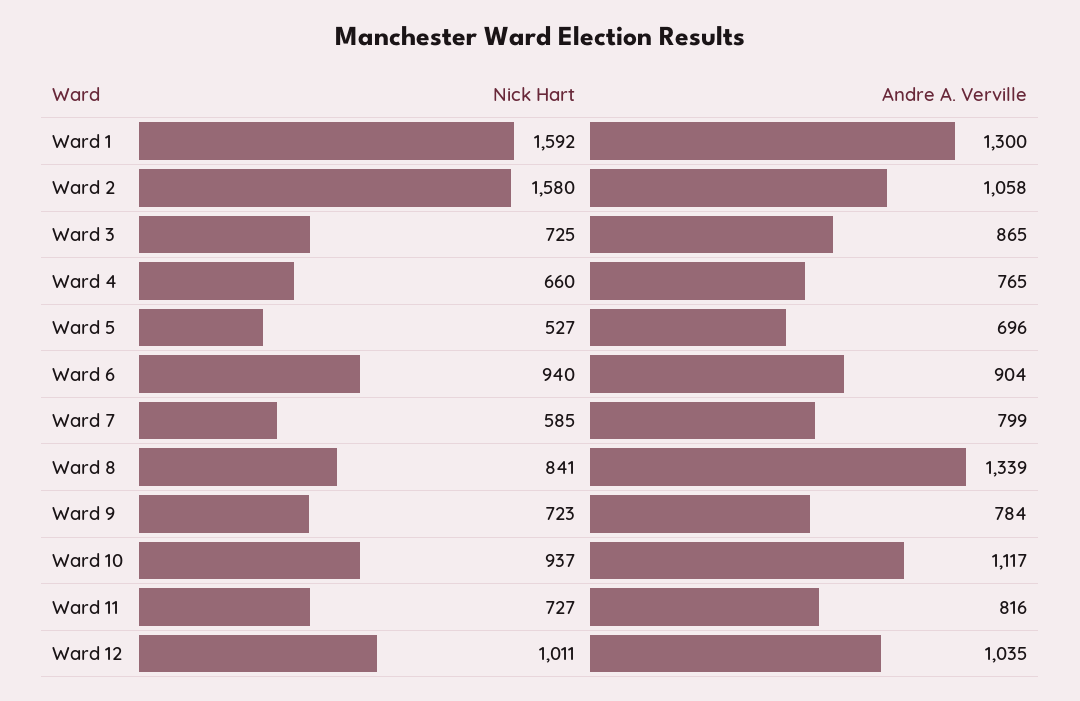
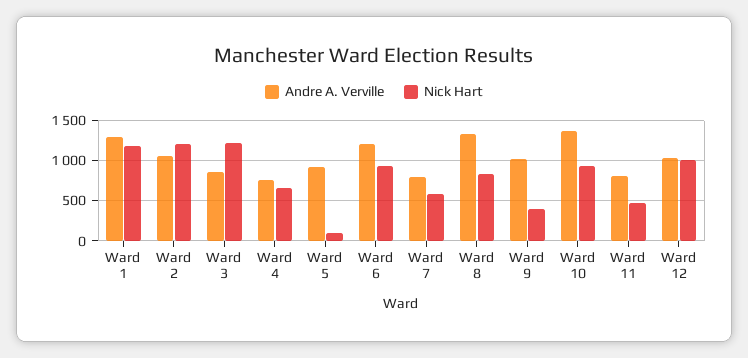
Nick Hart, Ward 1: 1592 -> 1200
Nick Hart, Ward 2: 1580 -> 1200
Nick Hart, Ward 3: 725 -> 1200
Nick Hart, Ward 5: 527 -> 100
Andre A. Verville, Ward 5: 696 -> 900
Andre A. Verville, Ward 6: 904 -> 1200
Nick Hart, Ward 9: 723 -> 400
Andre A. Verville, Ward 9: 784 -> 1000
Andre A. Verville, Ward 10: 1117 -> 1400
Nick Hart, Ward 11: 727 -> 500

